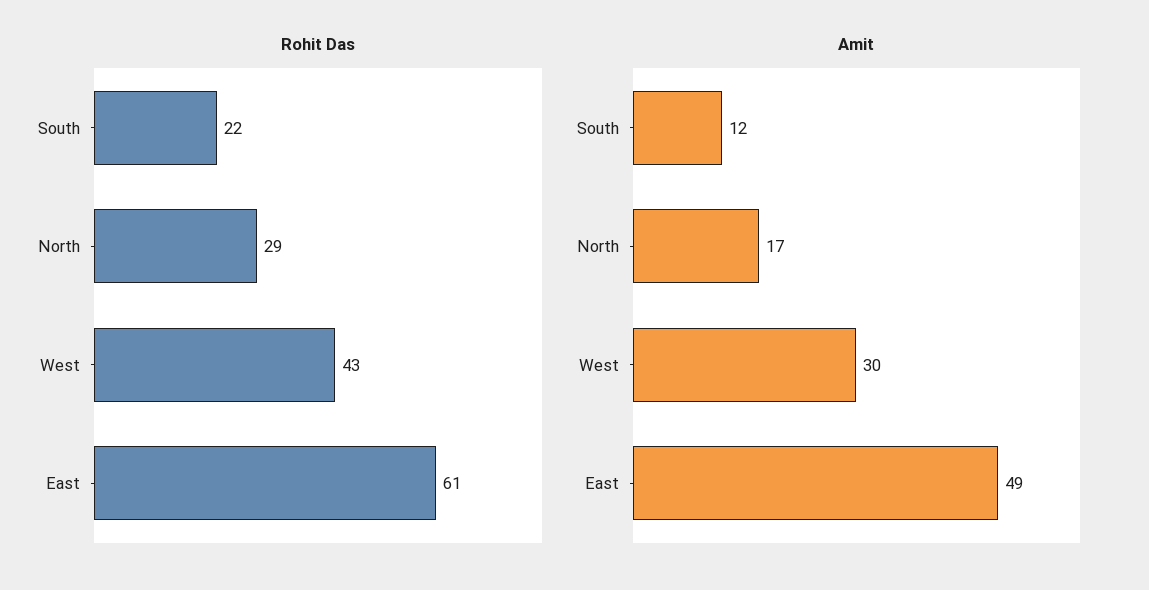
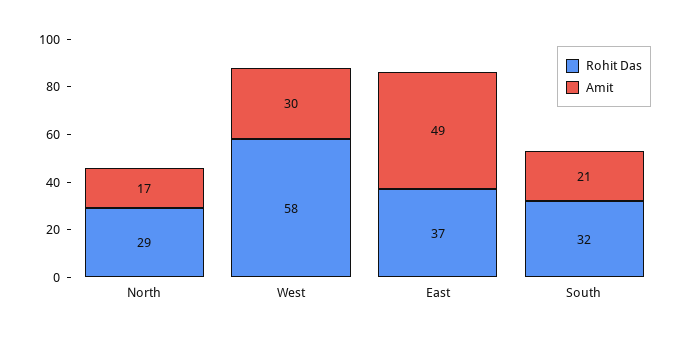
Rohit Das, South: 22 -> 32
Rohit Das, West: 43 -> 58
Rohit Das, East: 61 -> 37
Amit, South: 12 -> 21

